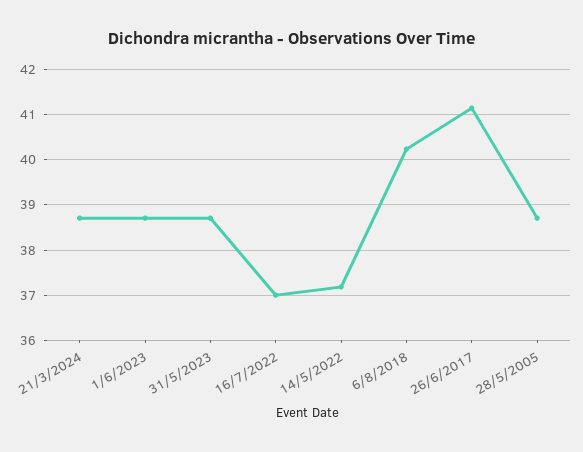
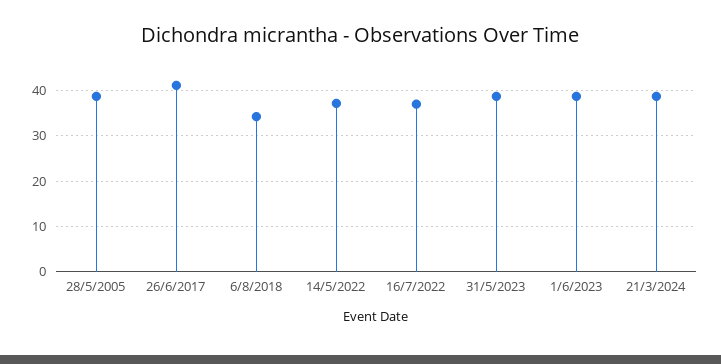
6/8/2018: 40.2 -> 34

